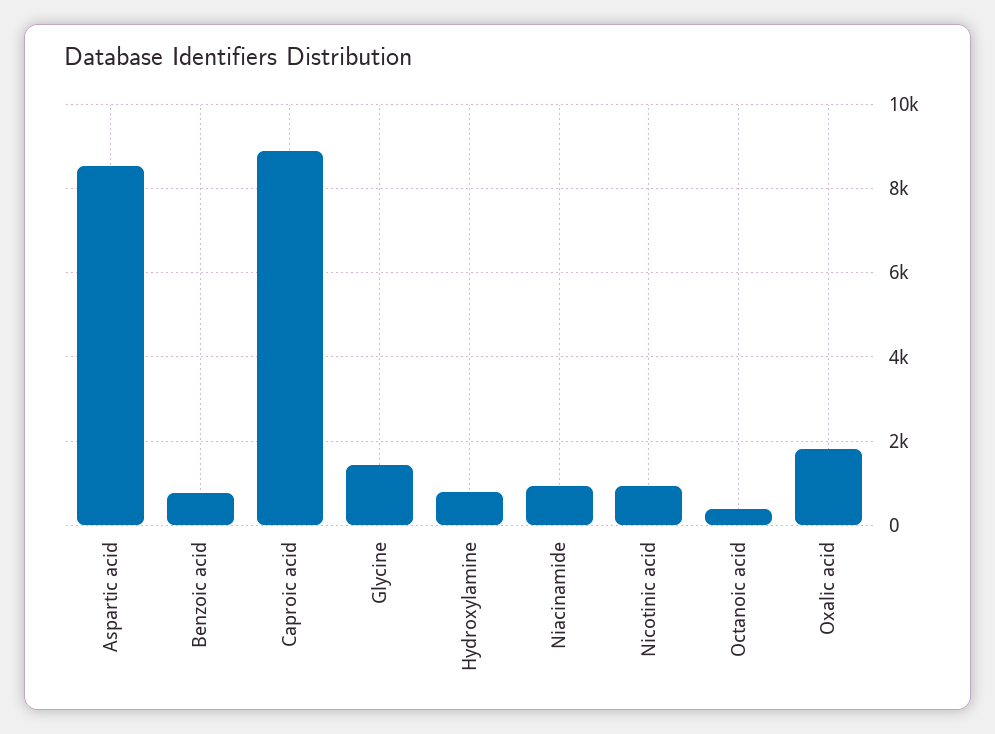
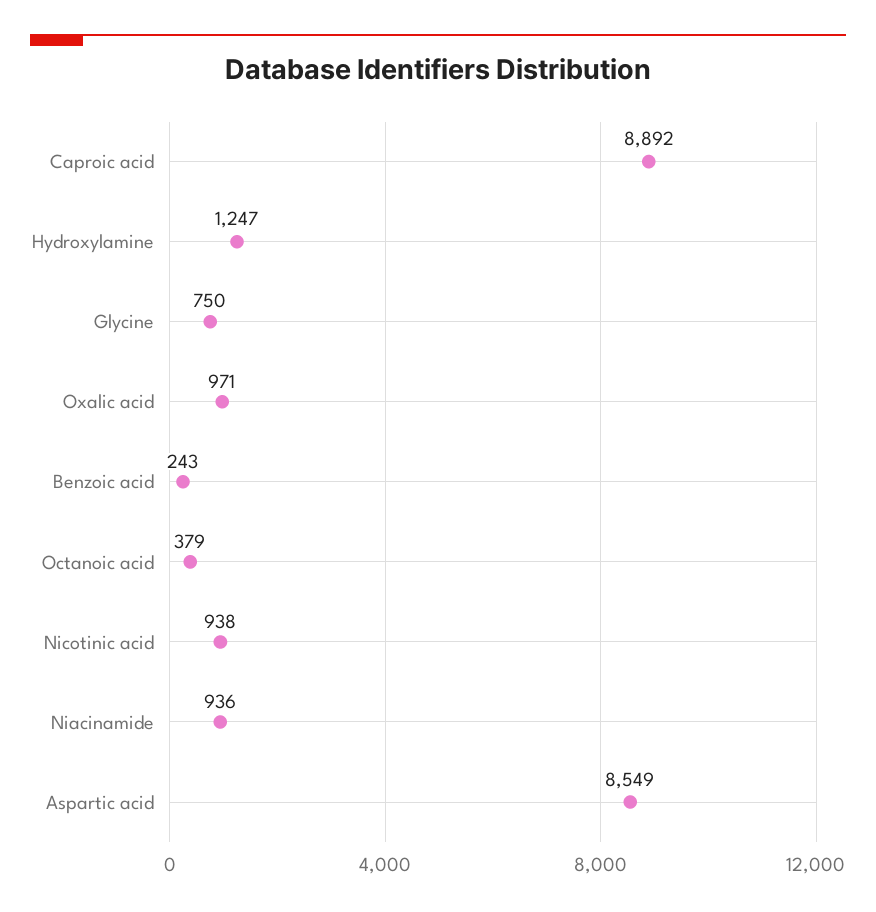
Benzoic acid: 800 -> 243
Glycine: 1400 -> 750
Hydroxylamine: 800 -> 1247
Oxalic acid: 1800 -> 971

